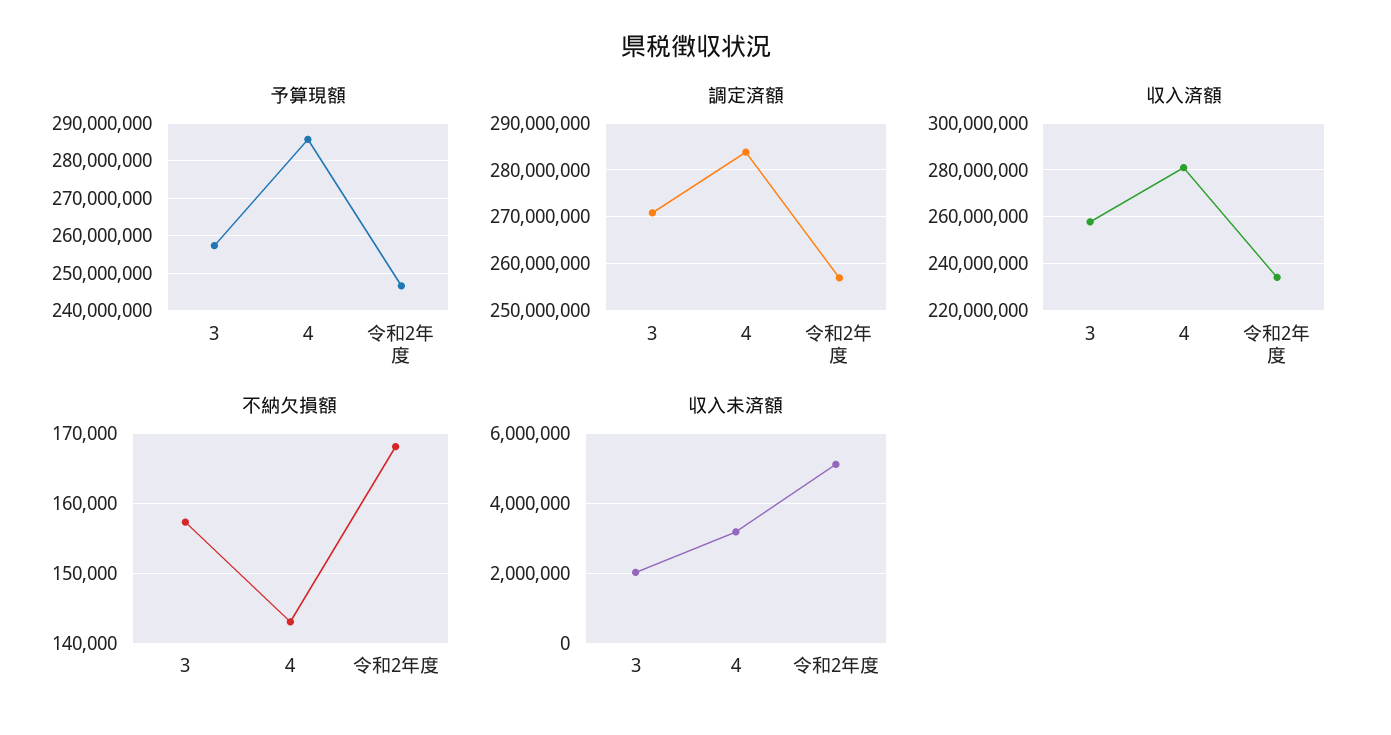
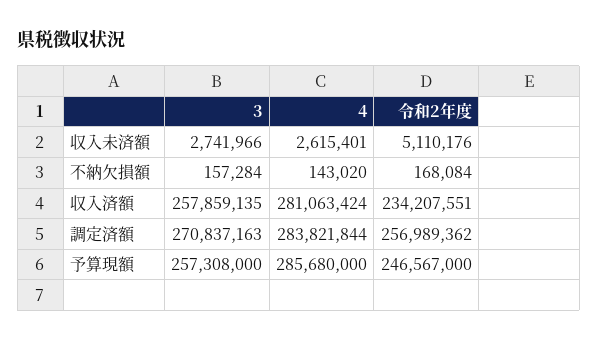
収入未済額, 3: 2000000 -> 2741966
収入未済額, 4: 3200000 -> 2615401

